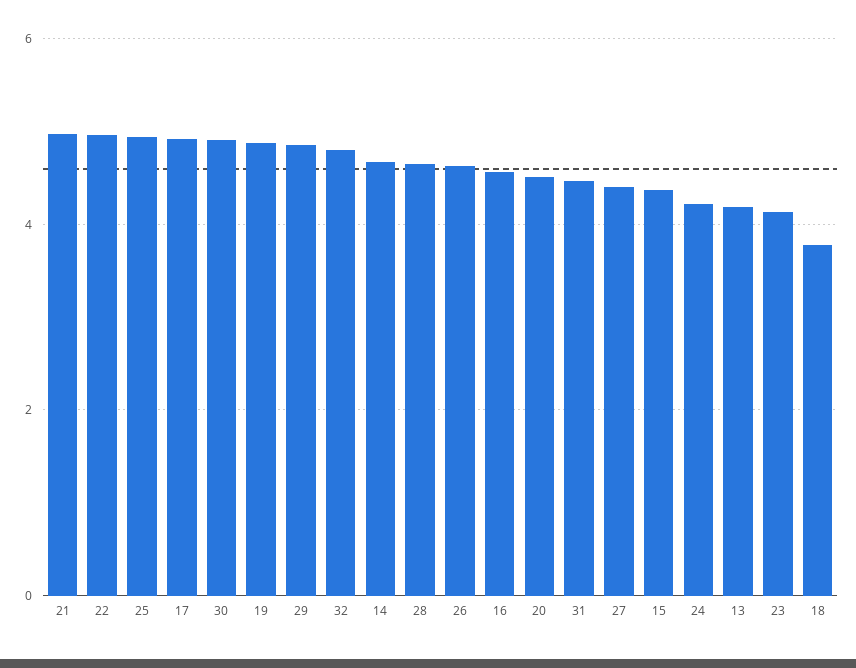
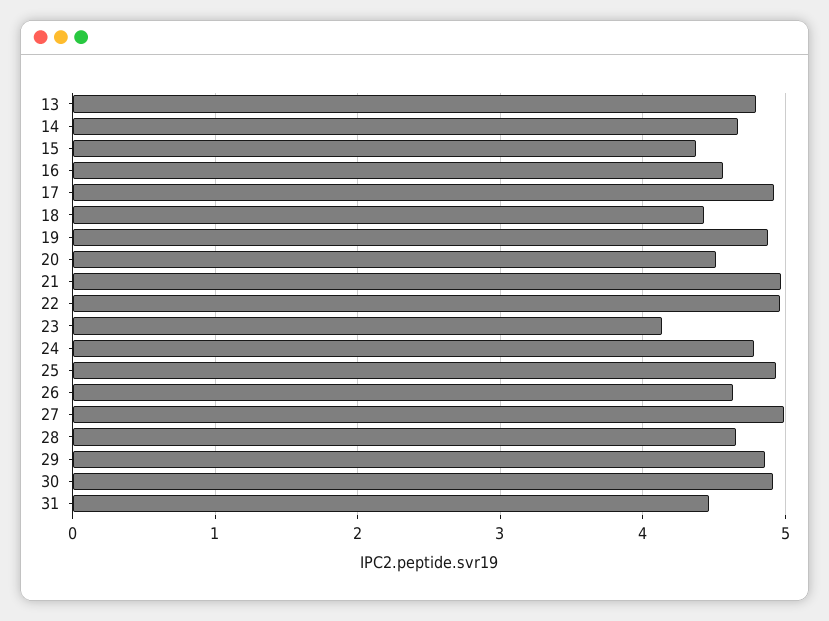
32: 4.8 -> none
27: 4.4 -> 5
24: 4.2 -> 4.8
13: 4.2 -> 4.8
18: 3.8 -> 4.4

